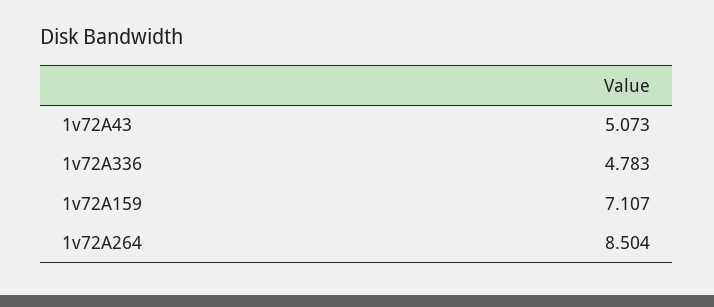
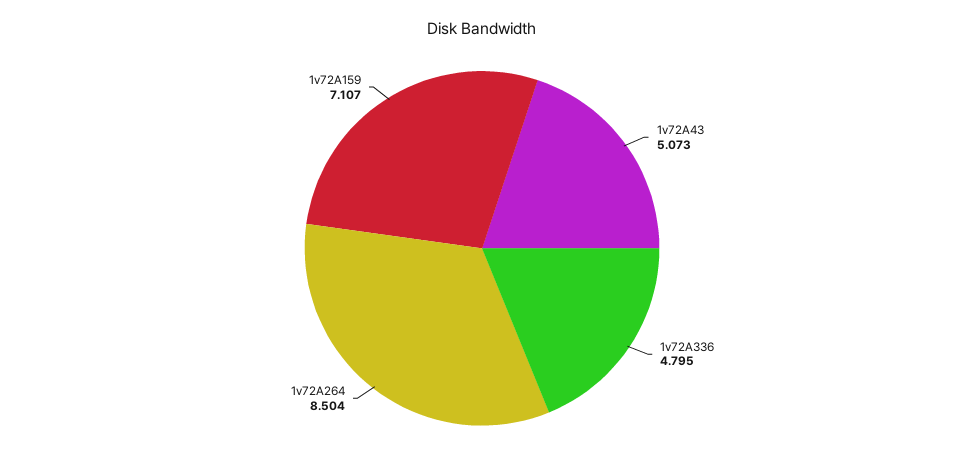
1v72A336: 4.783 -> 4.795

